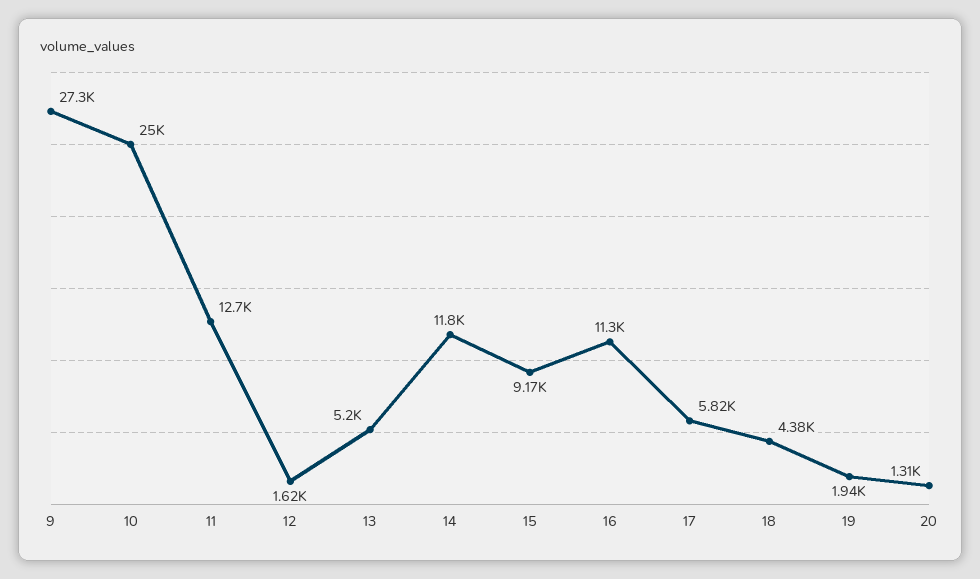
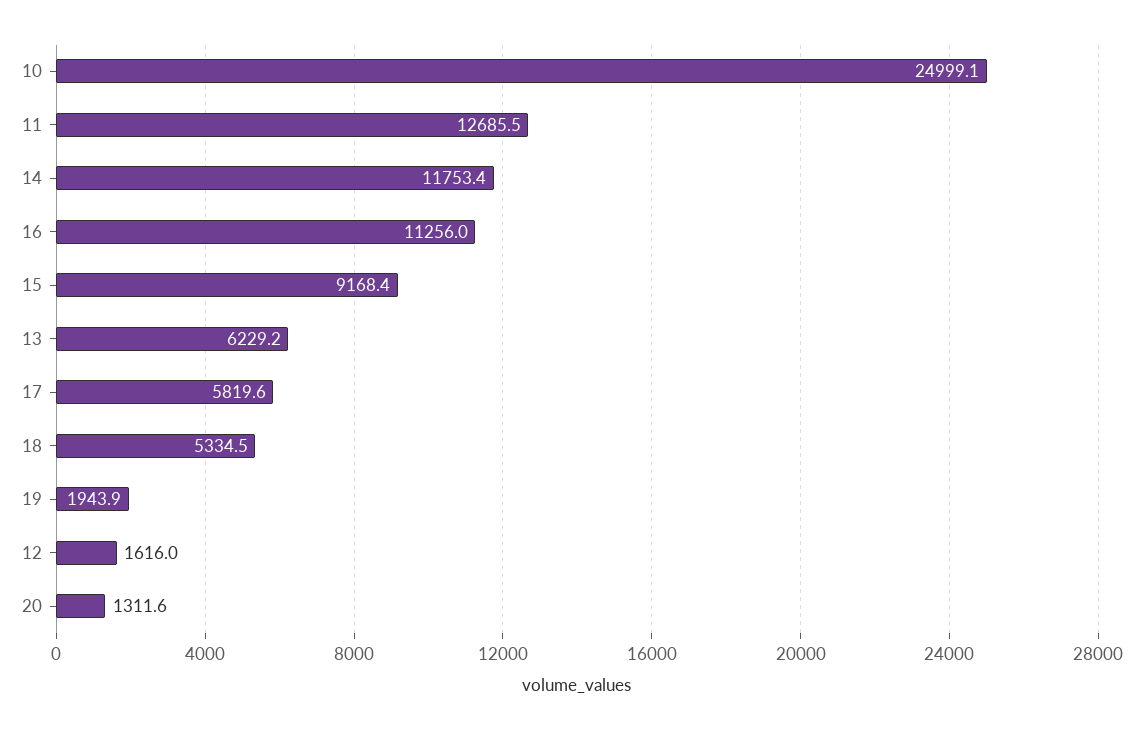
9: 27300 -> none
13: 5200 -> 6229.2
18: 4380 -> 5334.5

